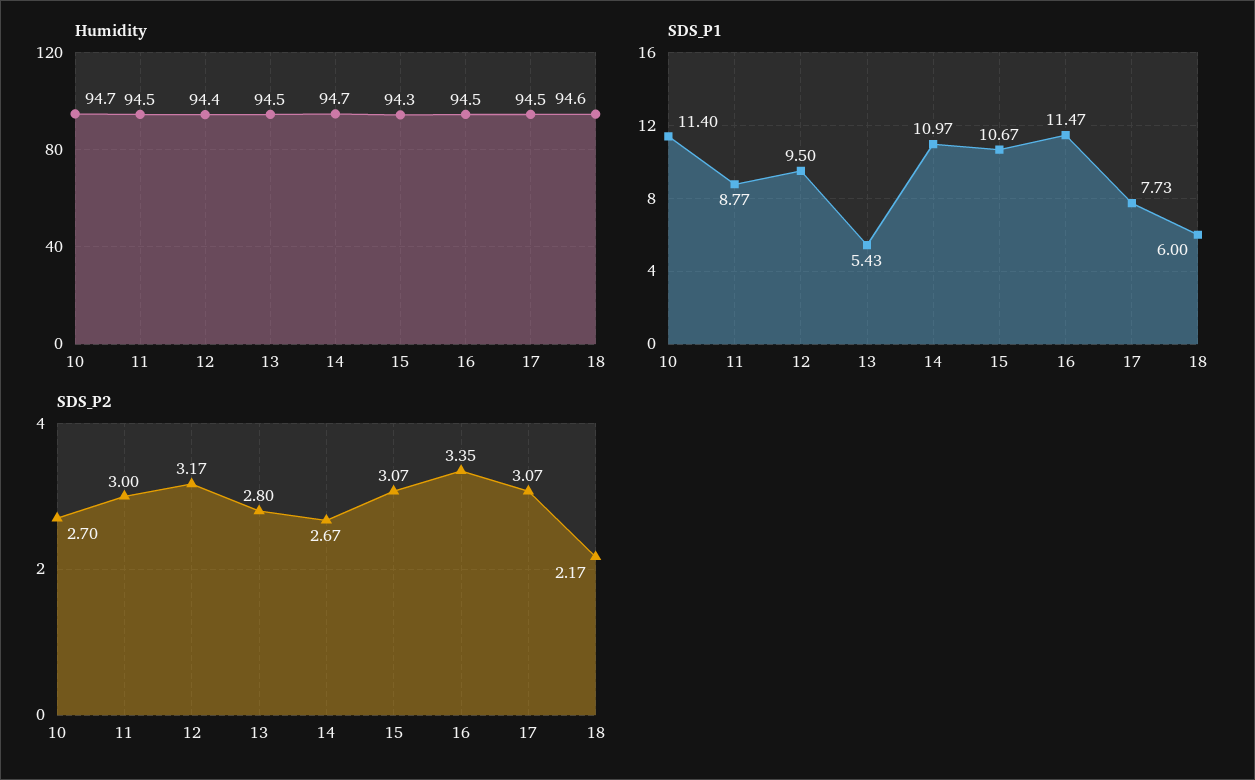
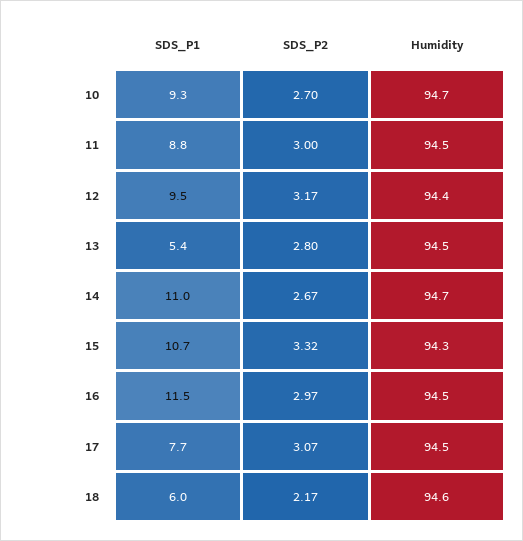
SDS_P1, 10: 11.4 -> 9.3
SDS_P2, 15: 3.07 -> 3.32
SDS_P2, 16: 3.35 -> 2.97

